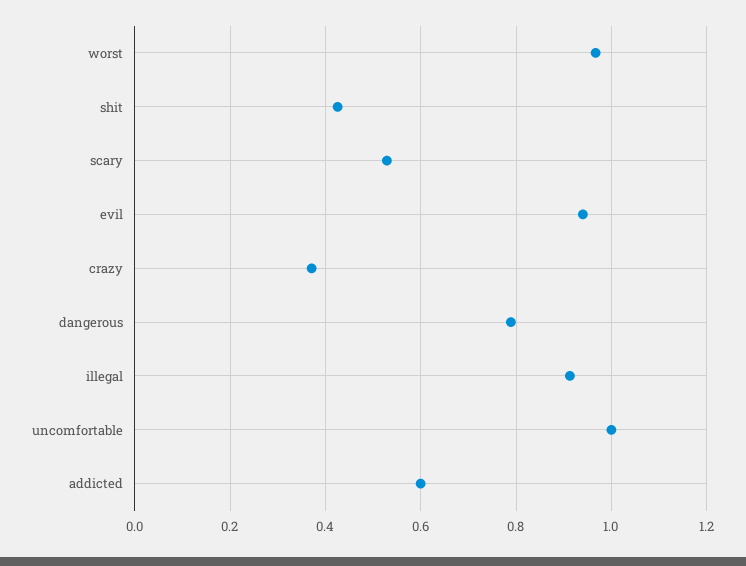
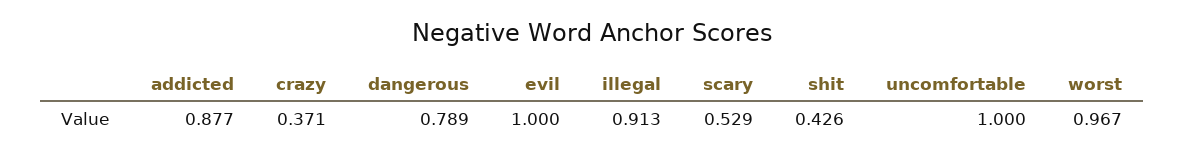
evil: 0.94 -> 1
addicted: 0.6 -> 0.877

